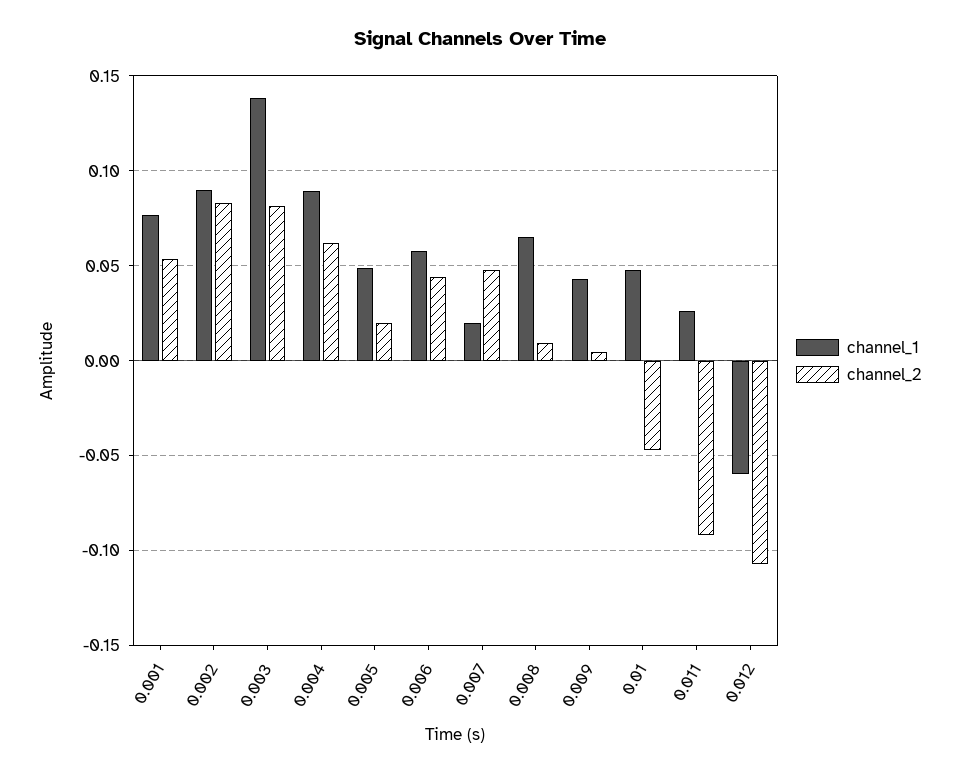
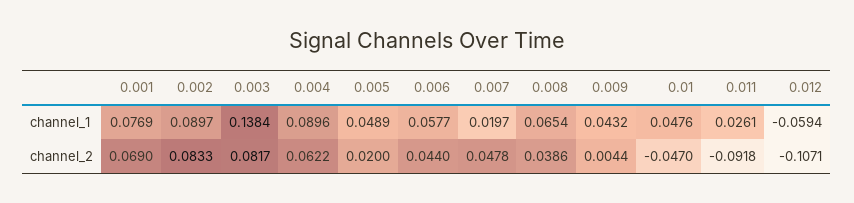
channel_2, 0.001: 0.055 -> 0.069
channel_2, 0.008: 0.01 -> 0.0386

